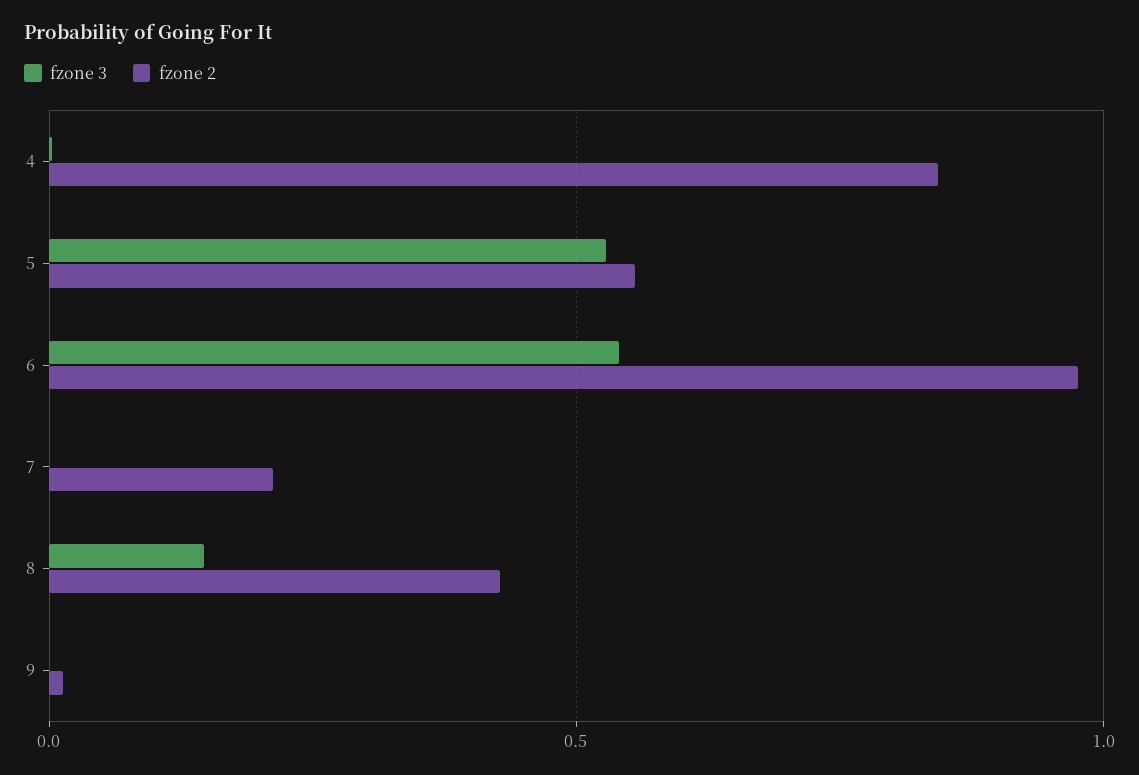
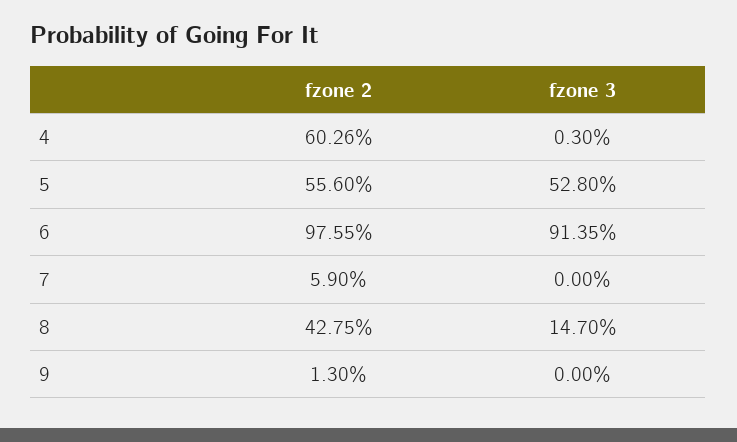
fzone 2, 4: 0.85 -> 0.6026
fzone 3, 6: 0.55 -> 0.9135
fzone 2, 7: 0.2 -> 0.059

